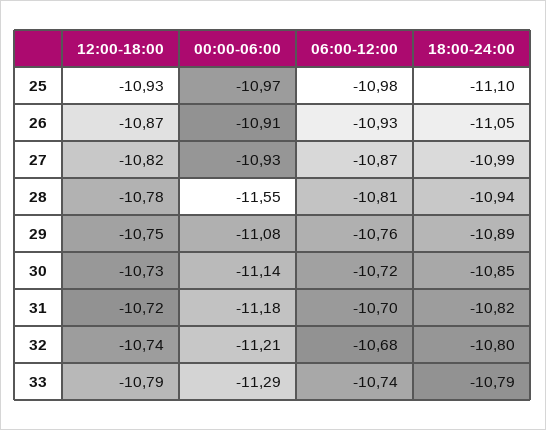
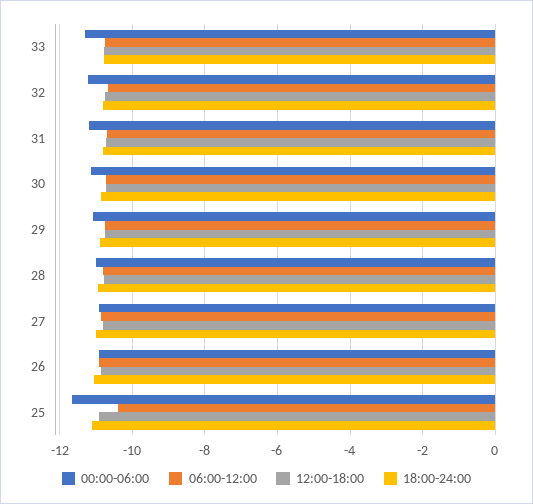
00:00-06:00, 25: -10.97 -> -11.6
06:00-12:00, 25: -10.98 -> -10.4
00:00-06:00, 28: -11.55 -> -11

